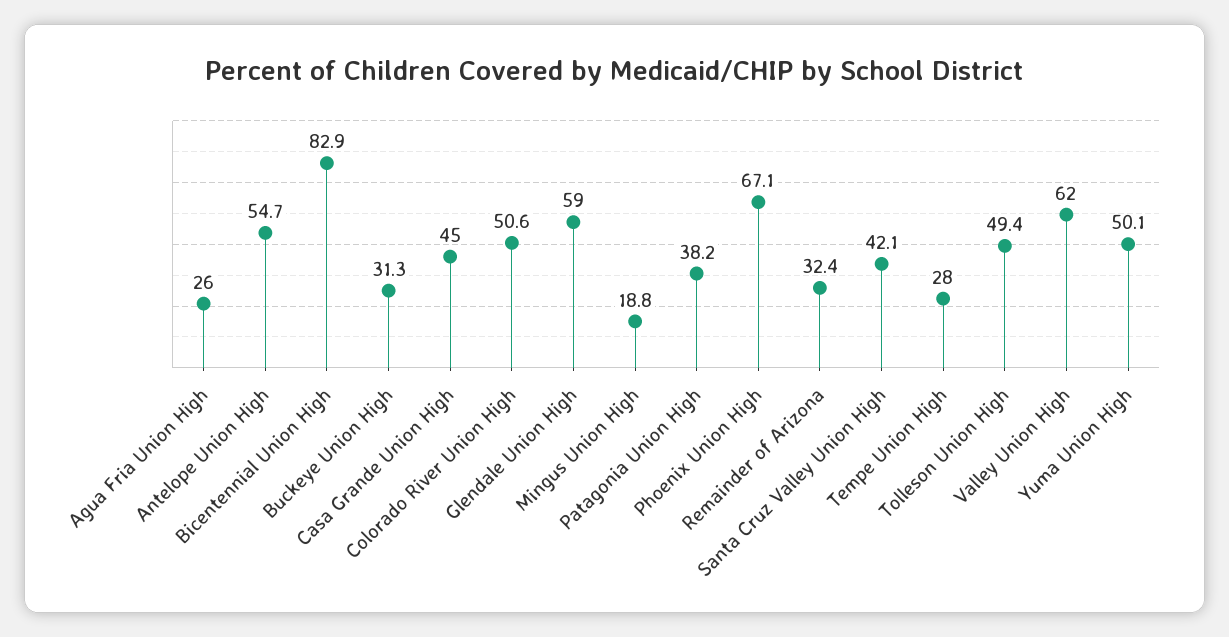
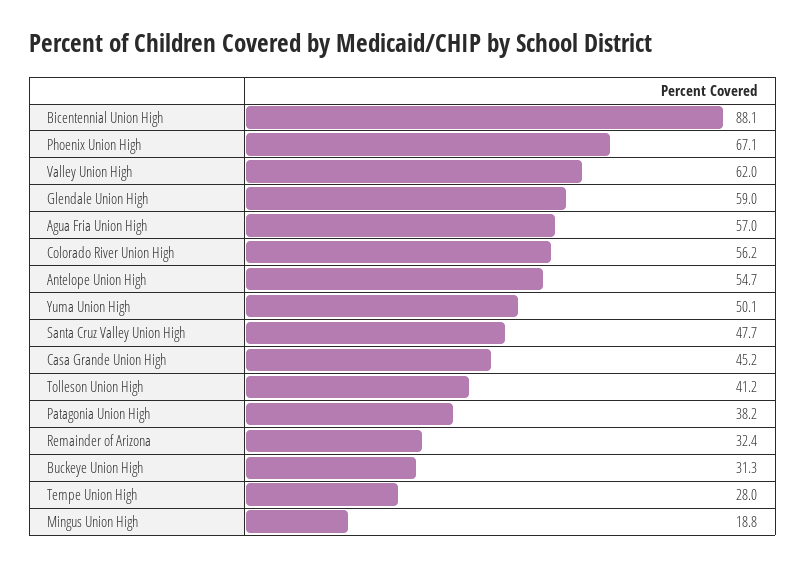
Agua Fria Union High: 26 -> 57
Bicentennial Union High: 82.9 -> 88.1
Casa Grande Union High: 45 -> 45.2
Colorado River Union High: 50.6 -> 56.2
Santa Cruz Valley Union High: 42.1 -> 47.7
Tolleson Union High: 49.4 -> 41.2

